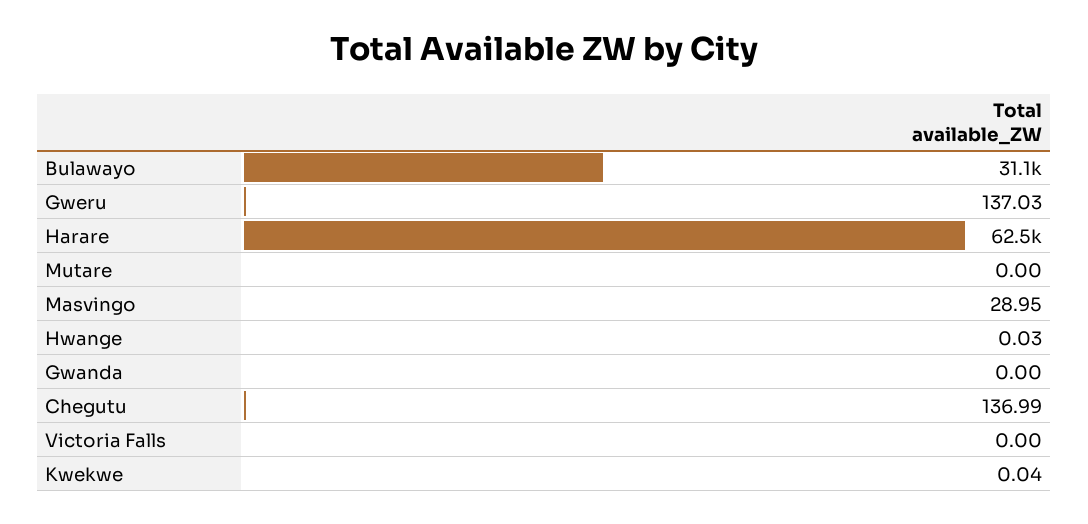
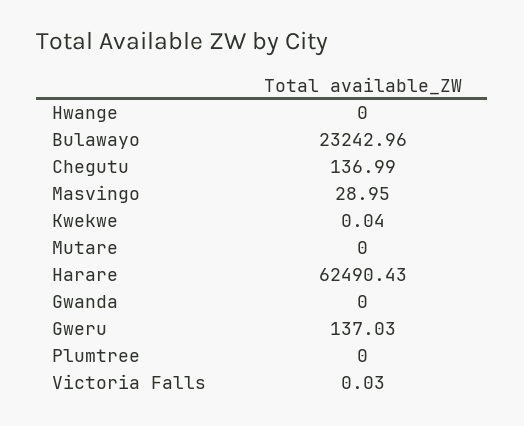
Bulawayo: 31100 -> 23242.96
Hwange: 0.03 -> 0
Victoria Falls: 0 -> 0.03
Plumtree: none -> 0

